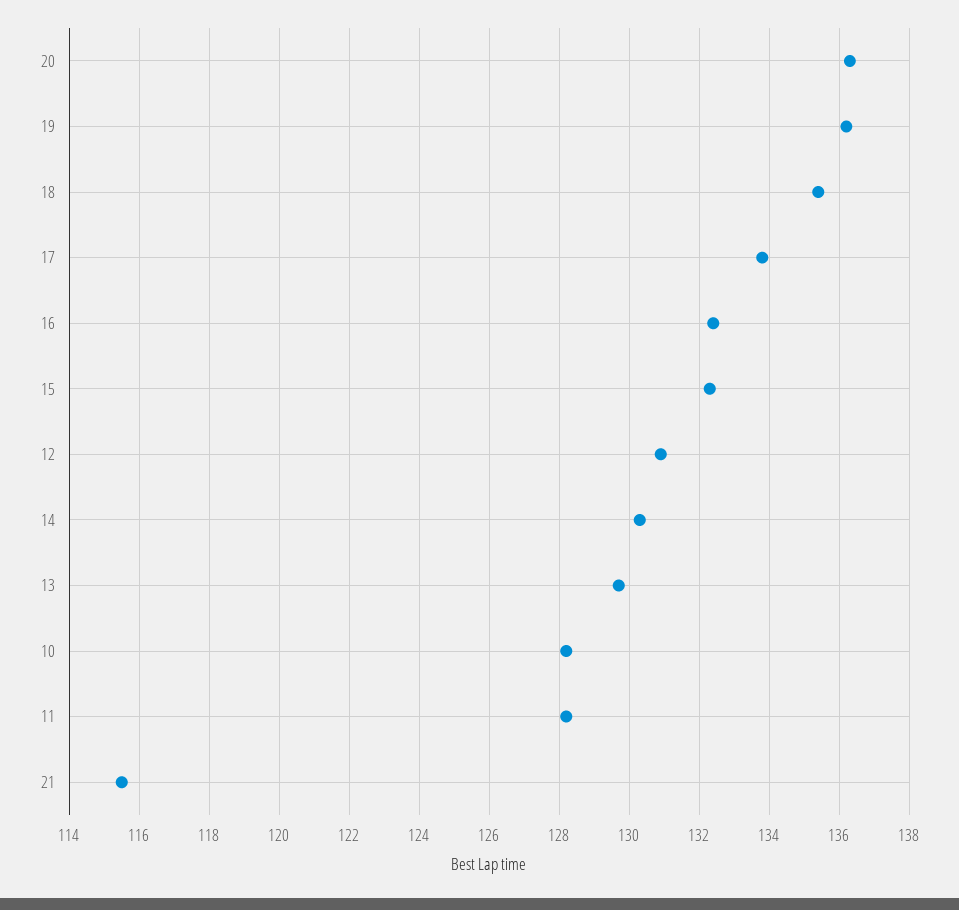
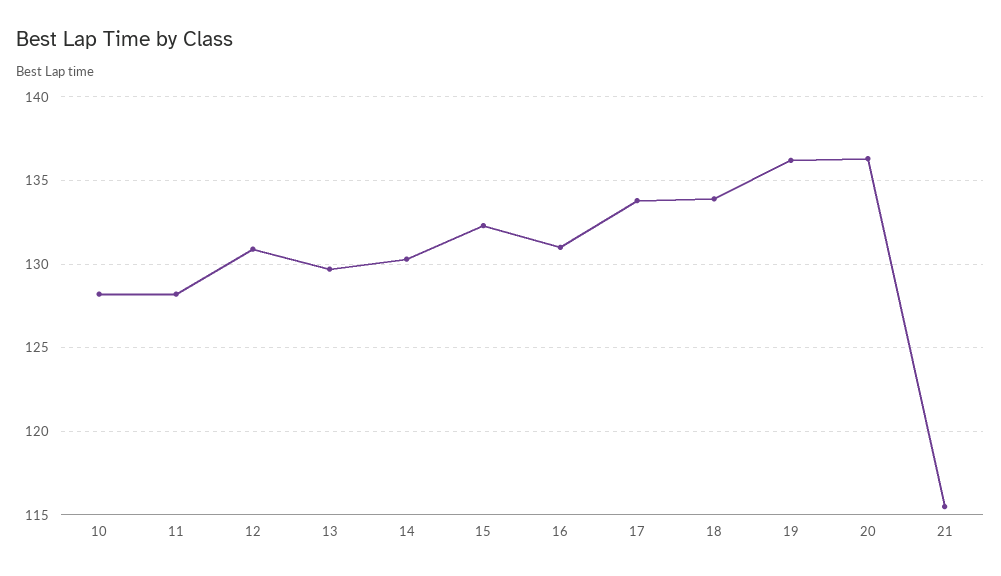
18: 135.5 -> 134
16: 132.5 -> 131

